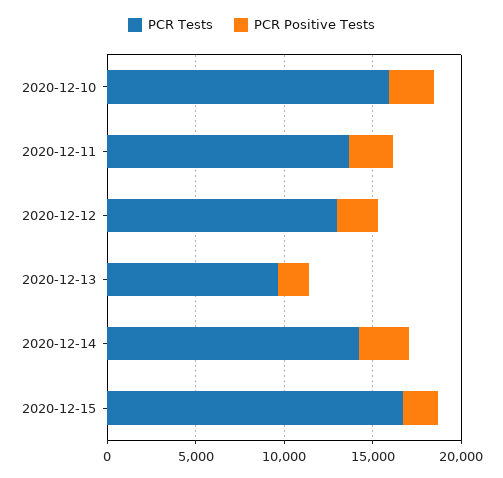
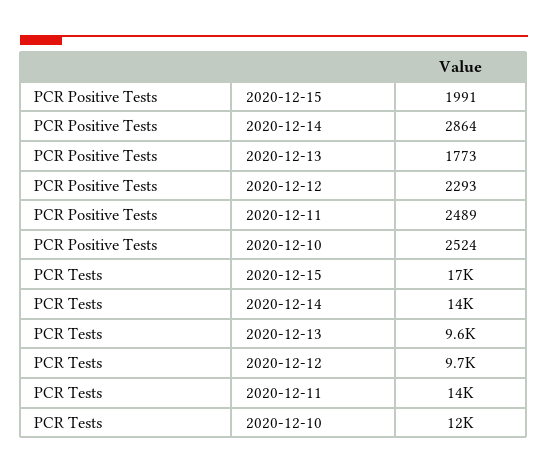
PCR Tests, 2020-12-10: 16000 -> 12000
PCR Tests, 2020-12-12: 13000 -> 9700

